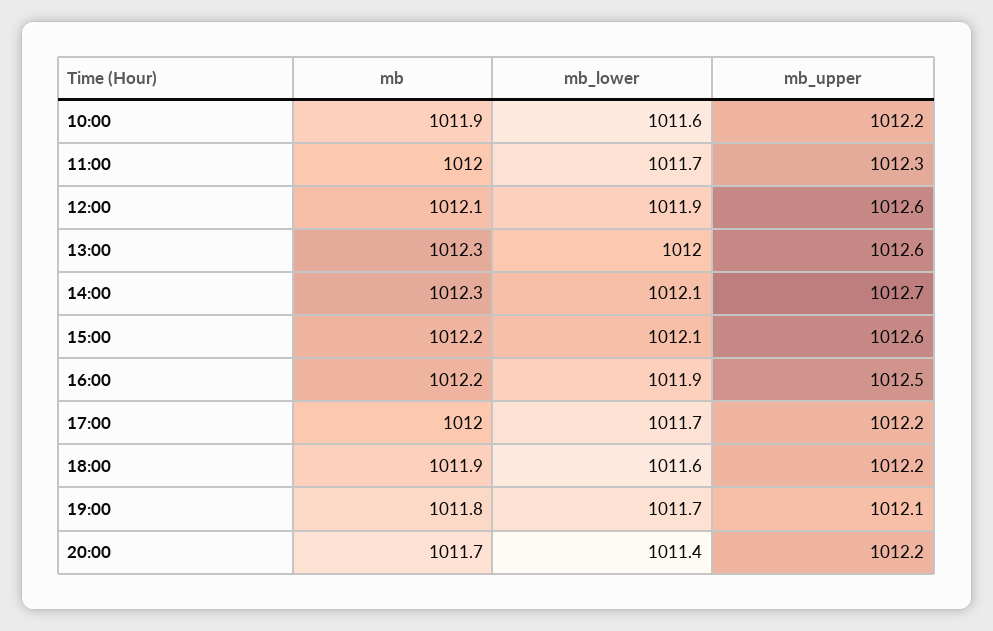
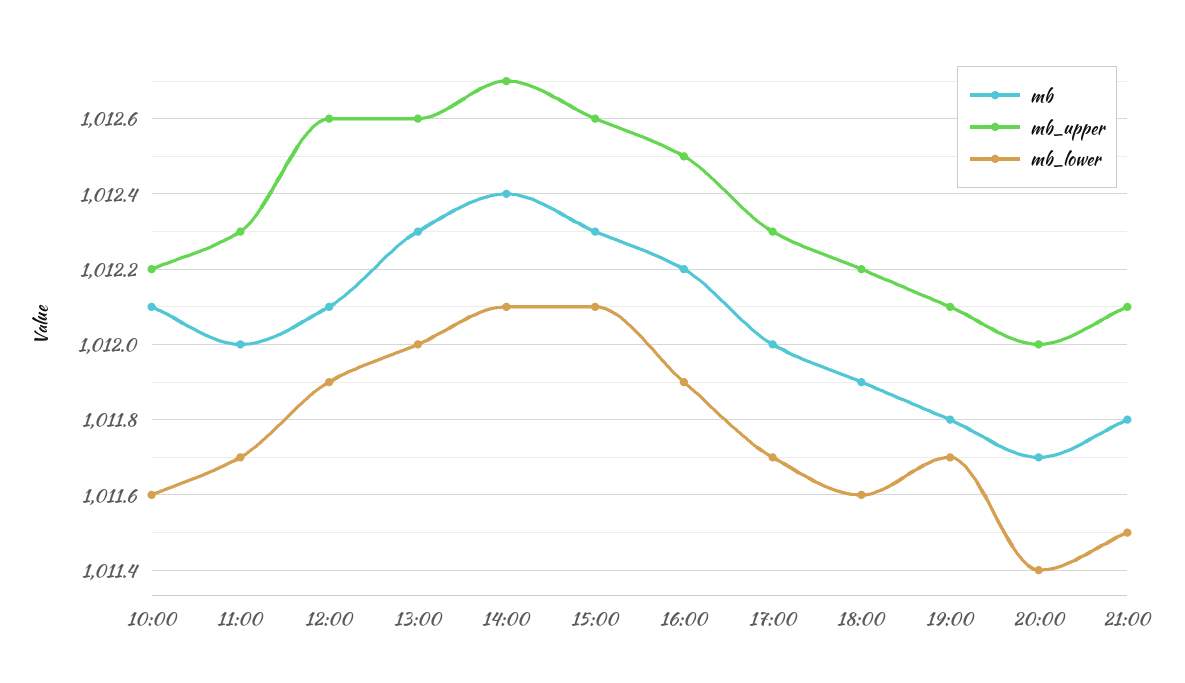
mb, 10:00: 1011.9 -> 1012.1
mb, 14:00: 1012.3 -> 1012.4
mb, 15:00: 1012.2 -> 1012.3
mb_upper, 17:00: 1012.2 -> 1012.3
mb_upper, 20:00: 1012.2 -> 1012
mb, 21:00: none -> 1011.8
mb_upper, 21:00: none -> 1012.1
mb_lower, 21:00: none -> 1011.5

